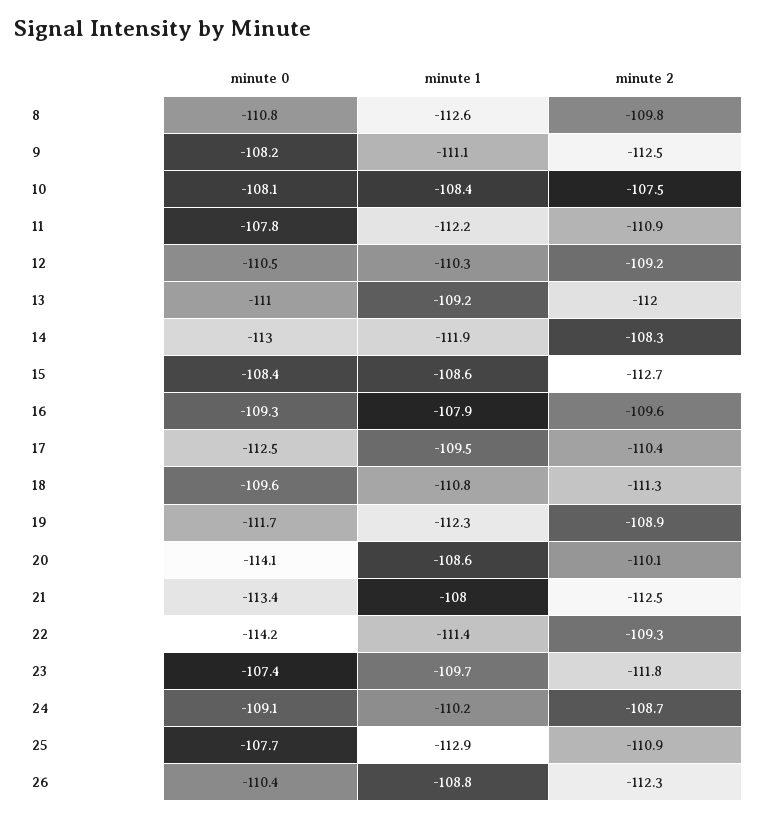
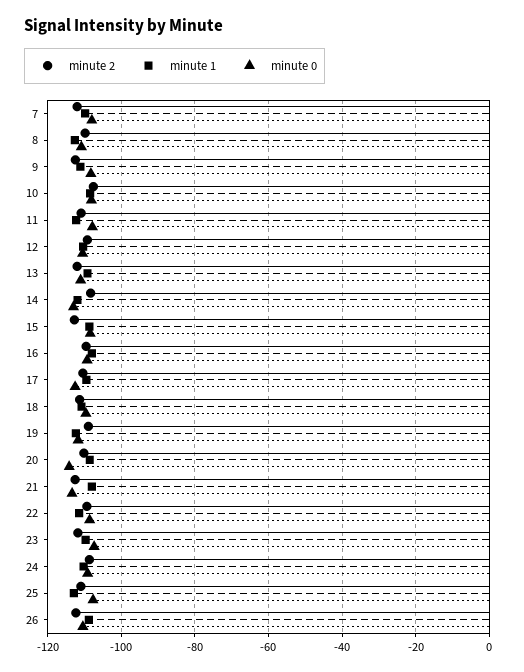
minute 0, 22: -114.2 -> -108
minute 2, 7: none -> -112
minute 1, 7: none -> -110
minute 0, 7: none -> -108

